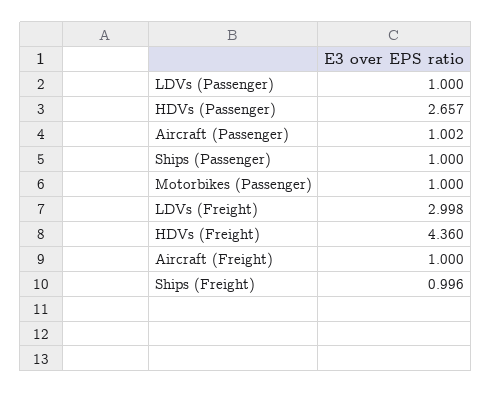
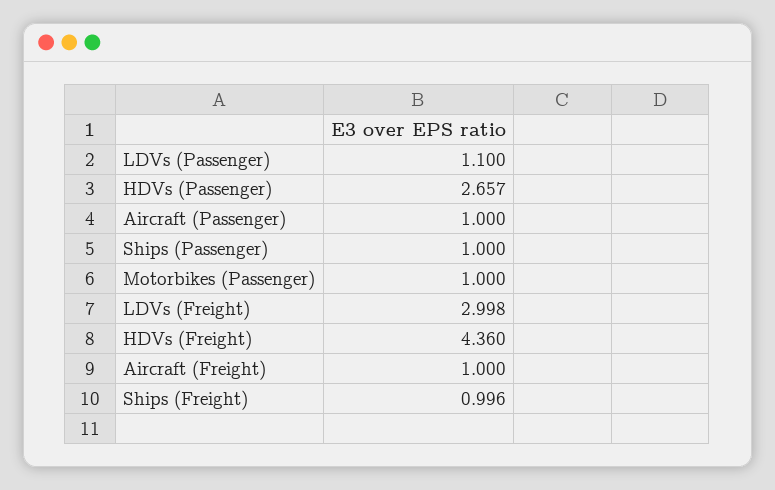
LDVs (Passenger): 1 -> 1.1
Aircraft (Passenger): 1.002 -> 1

